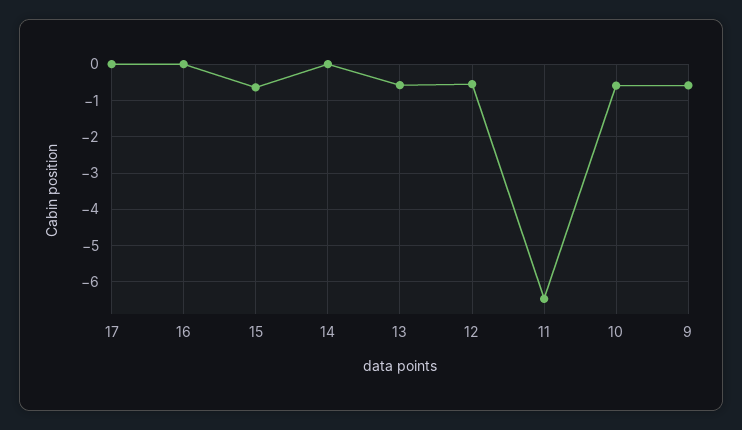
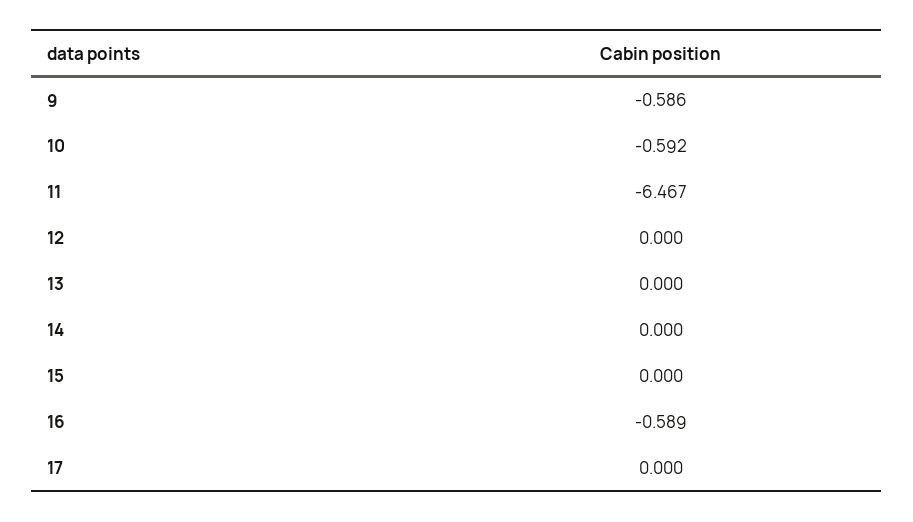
16: 0 -> -0.589
15: -0.6 -> 0
13: -0.6 -> 0
12: -0.6 -> 0

